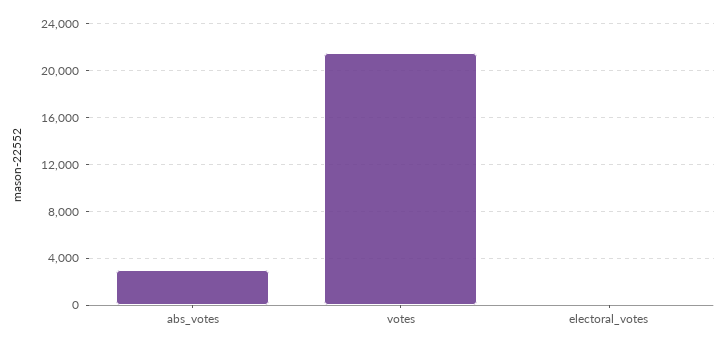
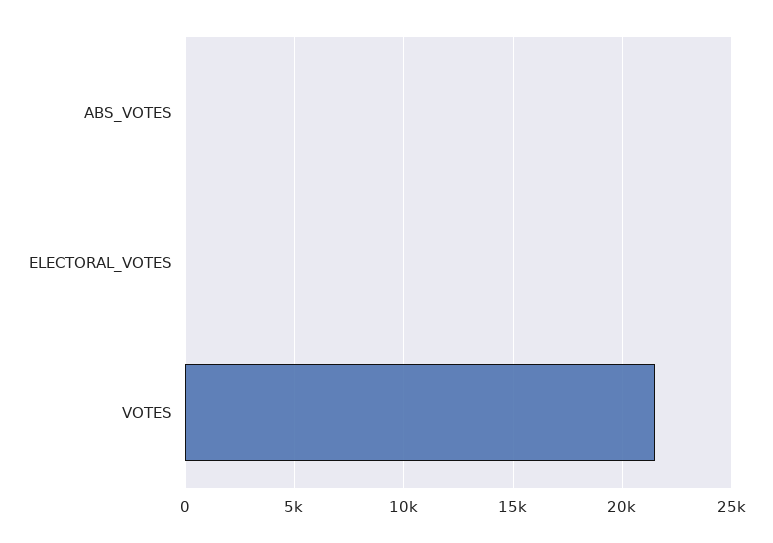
abs_votes: 3000 -> 0

